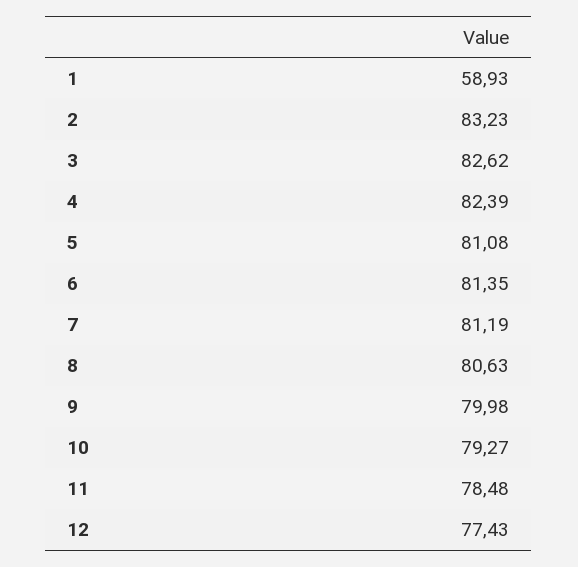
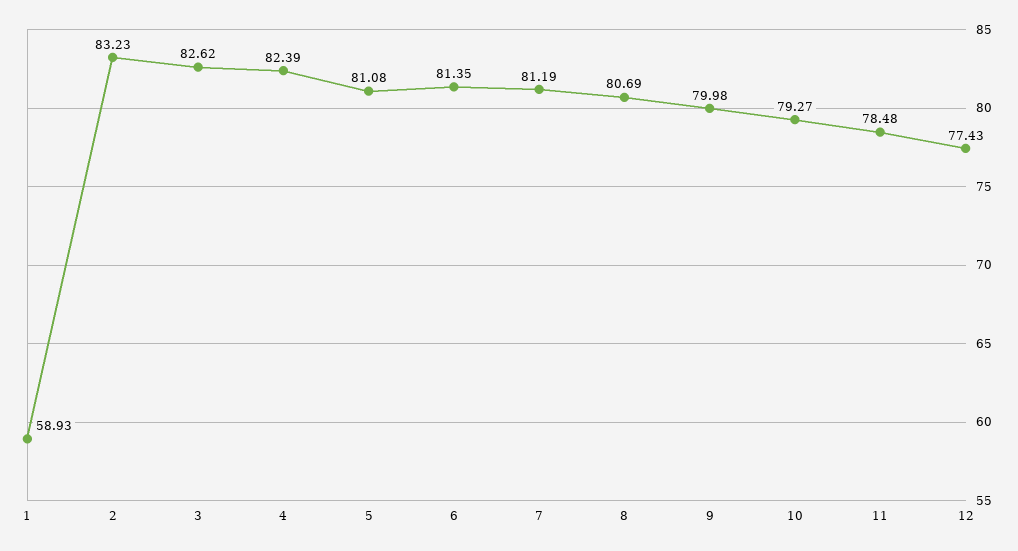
8: 80.63 -> 80.69

